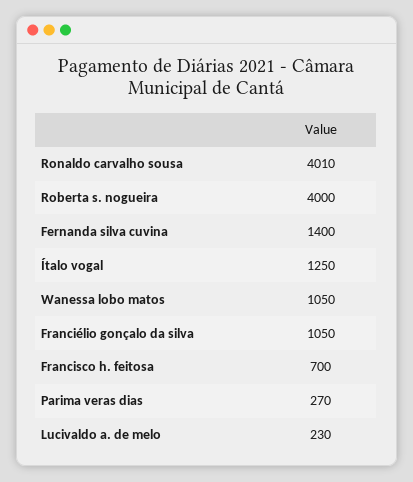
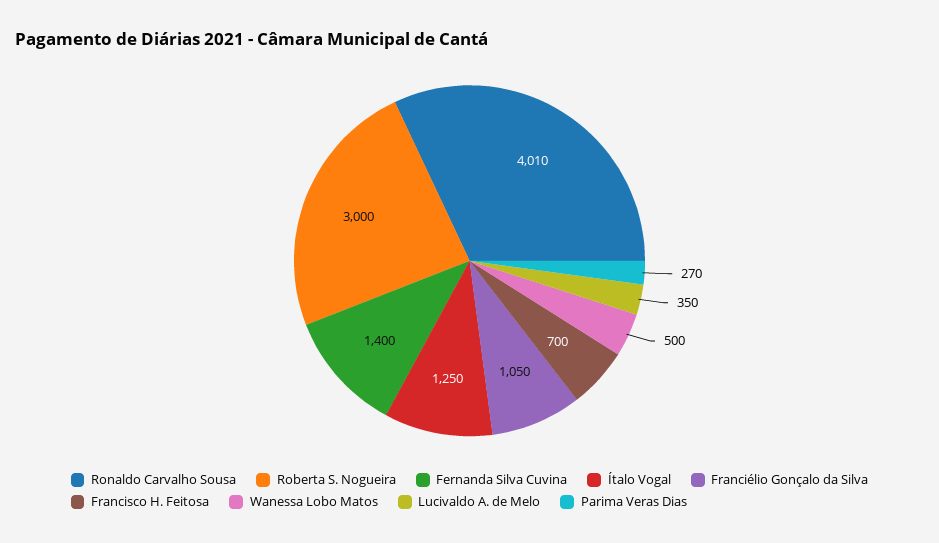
Roberta s. nogueira: 4000 -> 3000
Wanessa lobo matos: 1050 -> 500
Lucivaldo a. de melo: 230 -> 350

